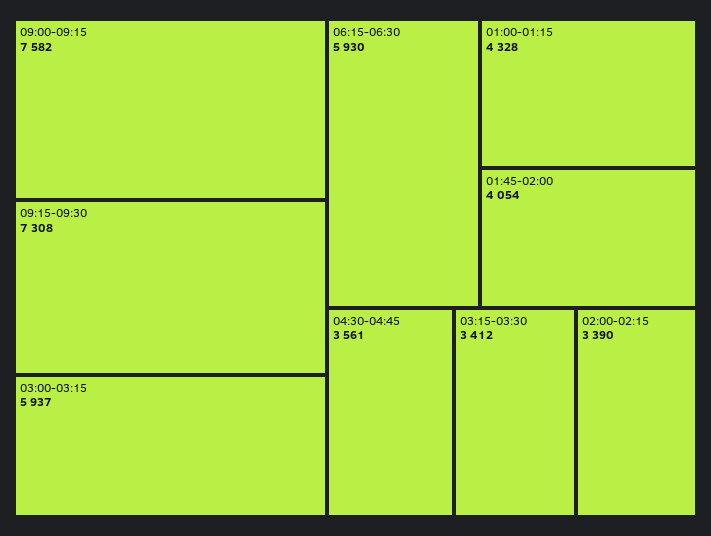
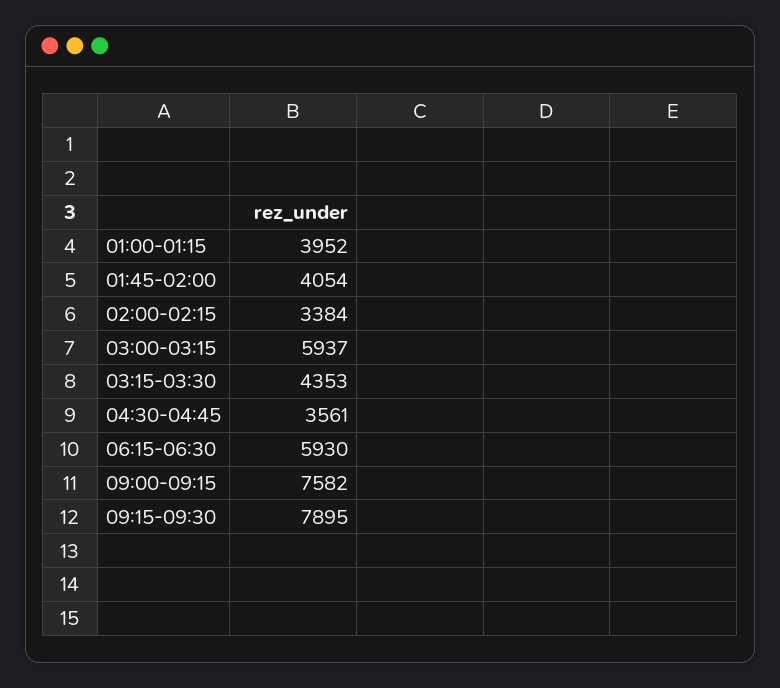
09:15-09:30: 7308 -> 7895
01:00-01:15: 4328 -> 3952
03:15-03:30: 3412 -> 4353
02:00-02:15: 3390 -> 3384

